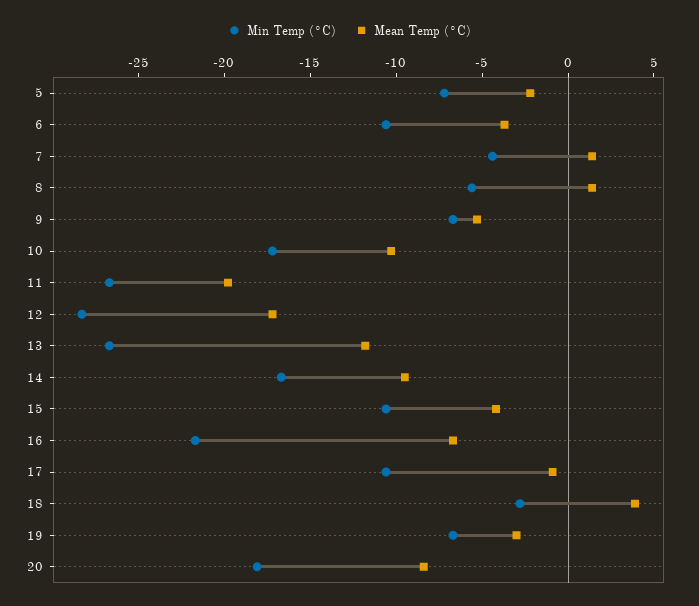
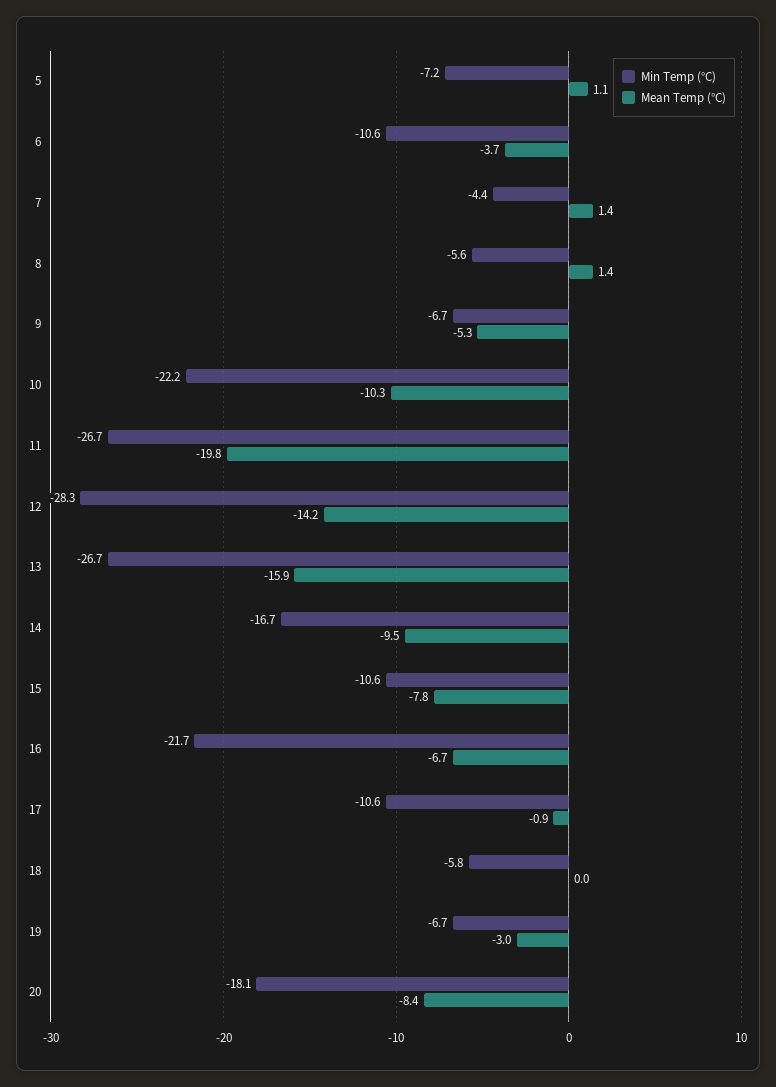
Mean Temp (°C), 5: -2 -> 1.1
Min Temp (°C), 10: -17 -> -22.2
Mean Temp (°C), 12: -17 -> -14.2
Mean Temp (°C), 13: -12 -> -15.9
Mean Temp (°C), 15: -4 -> -7.8
Min Temp (°C), 18: -3 -> -5.8
Mean Temp (°C), 18: 4 -> 0

